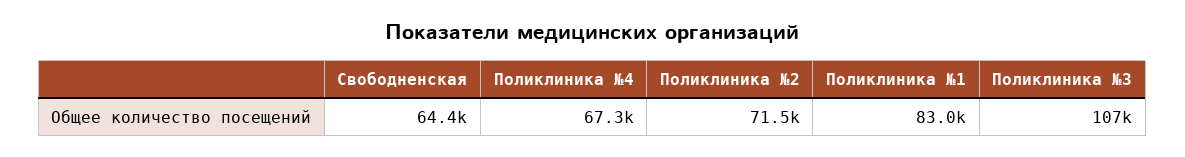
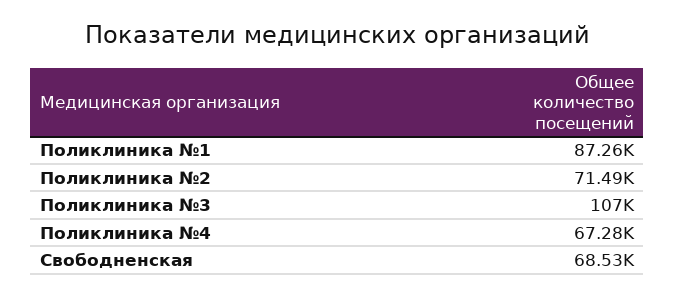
Свободненская: 64400 -> 68530
Поликлиника №1: 83000 -> 87260

